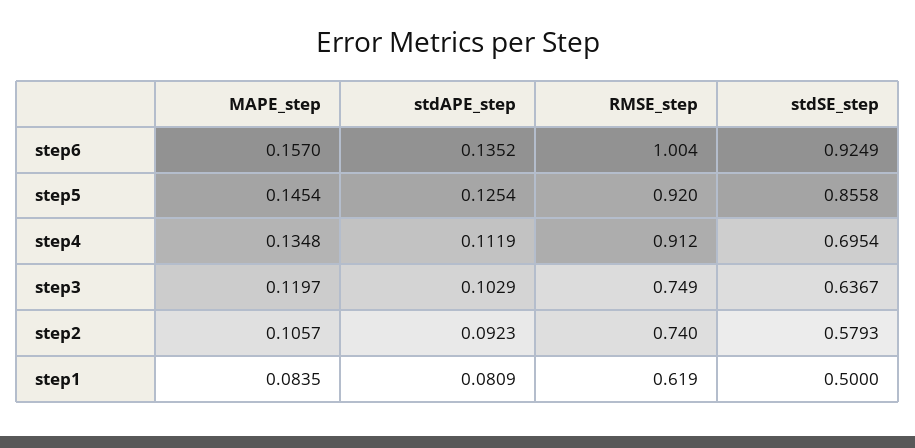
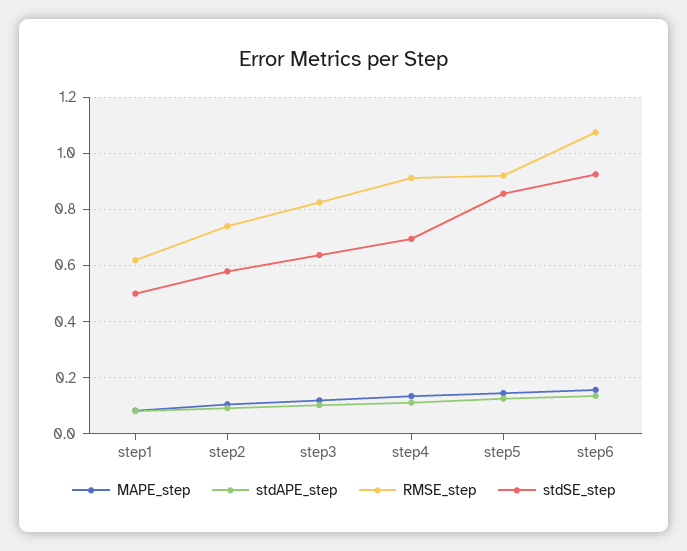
RMSE_step, step6: 1.004 -> 1.075
RMSE_step, step3: 0.749 -> 0.825

